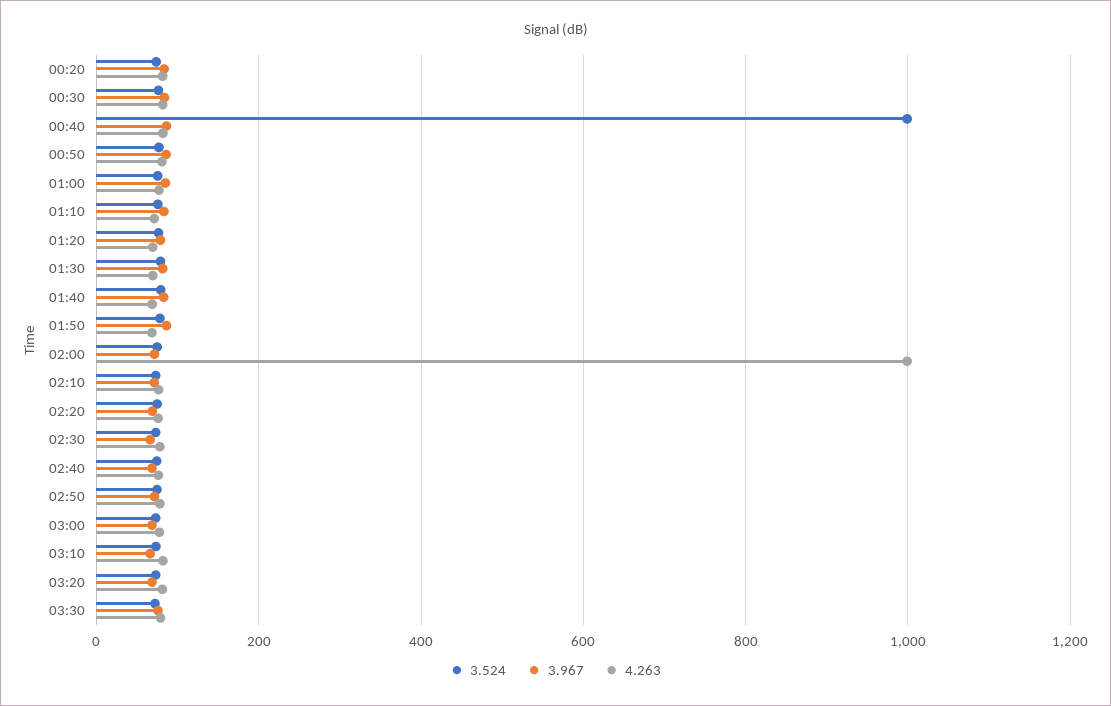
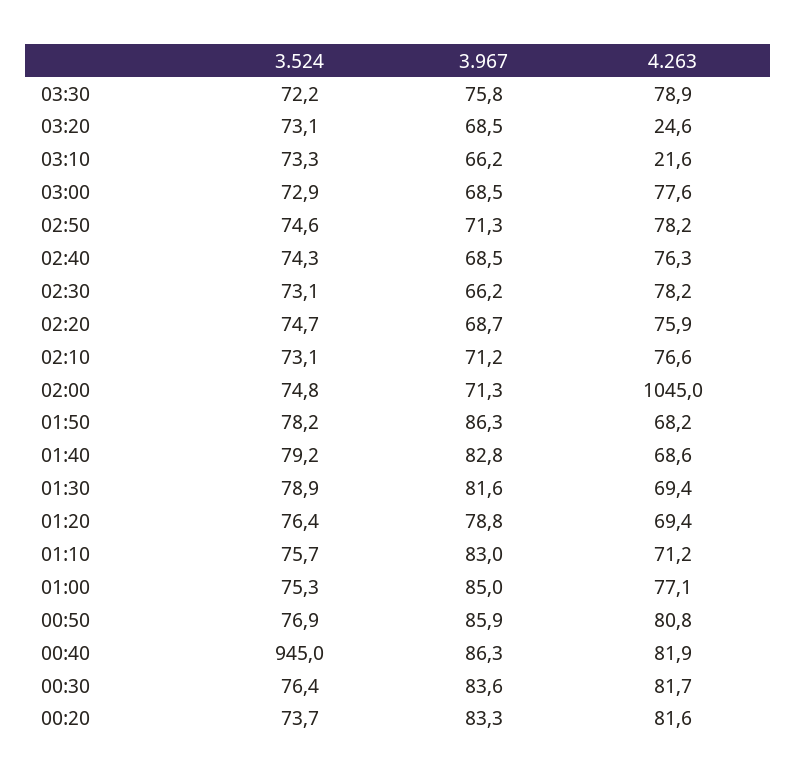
3.524, 00:40: 1000 -> 945
4.263, 02:00: 1000 -> 1045
4.263, 03:10: 80 -> 21.6
4.263, 03:20: 80 -> 24.6

